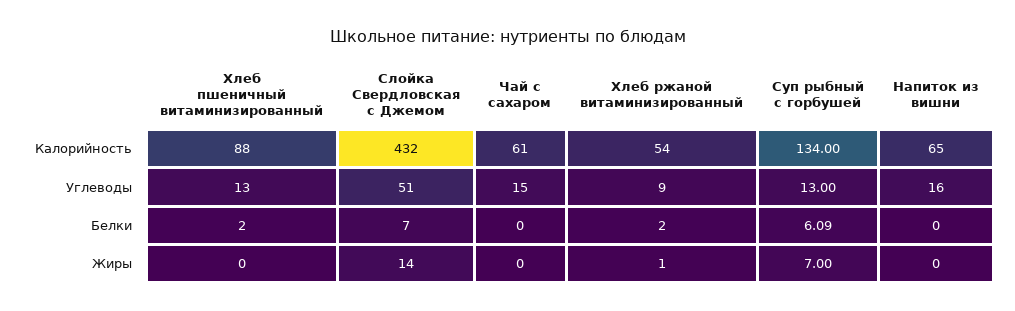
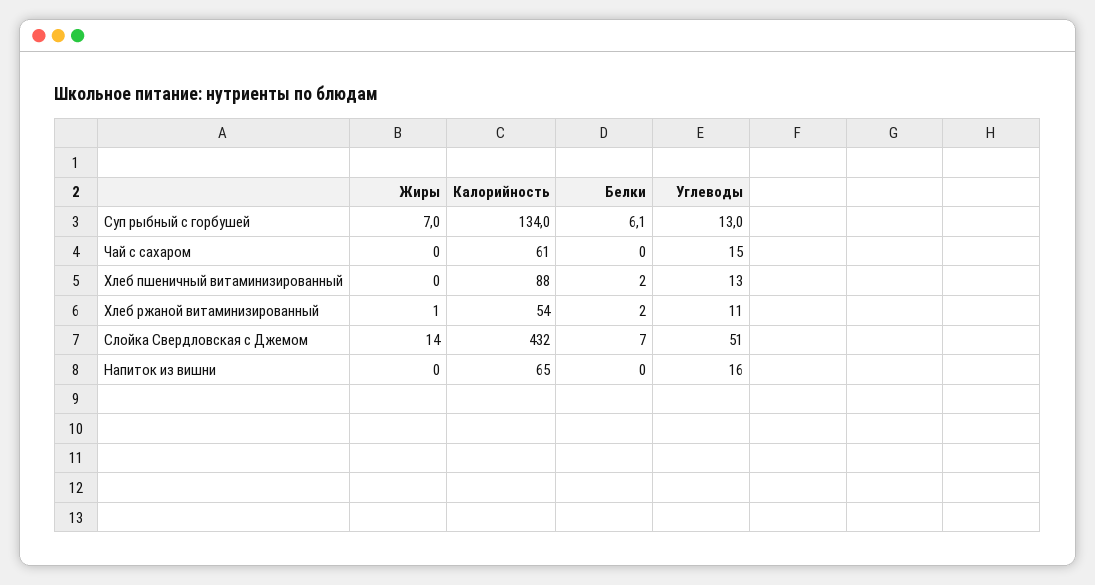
Хлеб ржаной витаминизированный, Углеводы: 9 -> 11

